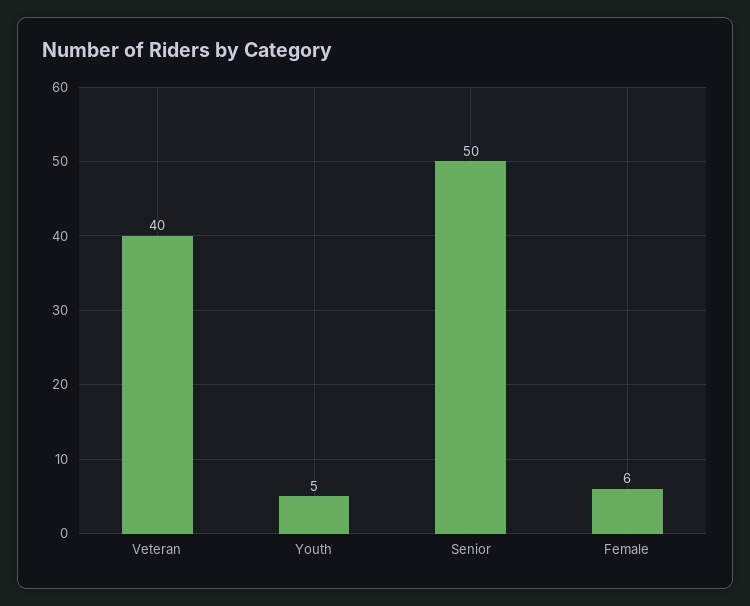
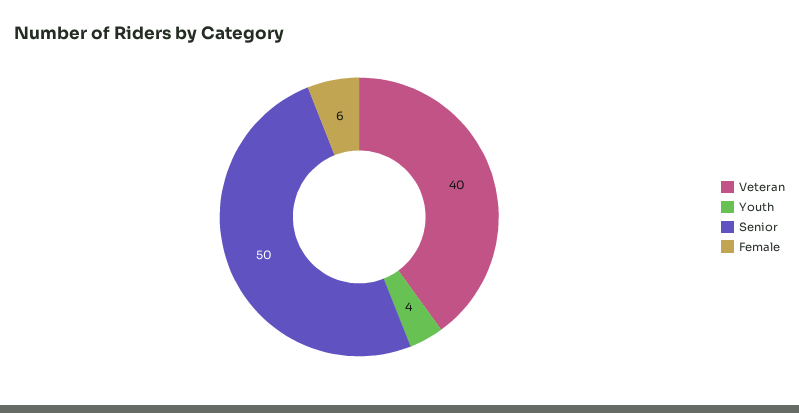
Youth: 5 -> 4

